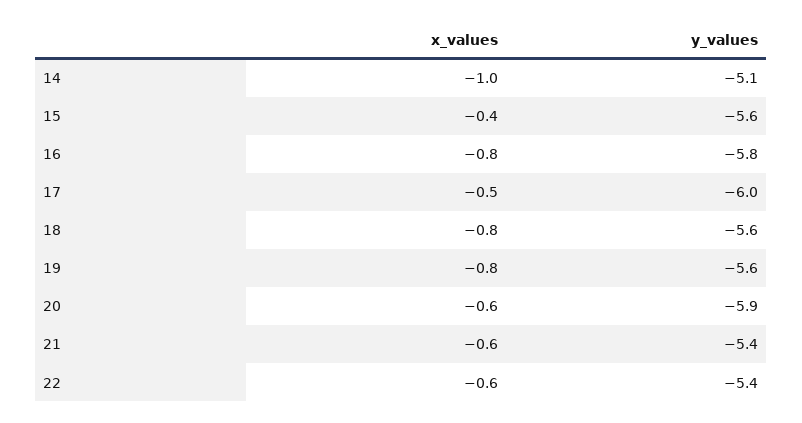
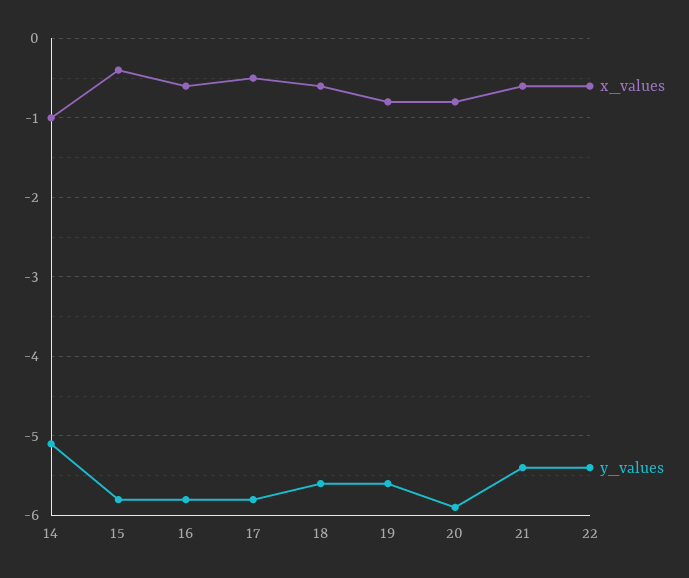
y_values, 15: -5.6 -> -5.8
x_values, 16: -0.8 -> -0.6
y_values, 17: -6 -> -5.8
x_values, 18: -0.8 -> -0.6
x_values, 20: -0.6 -> -0.8

